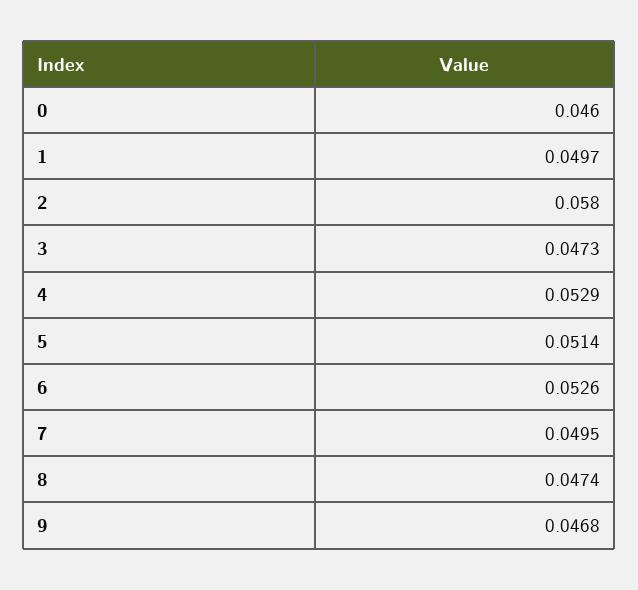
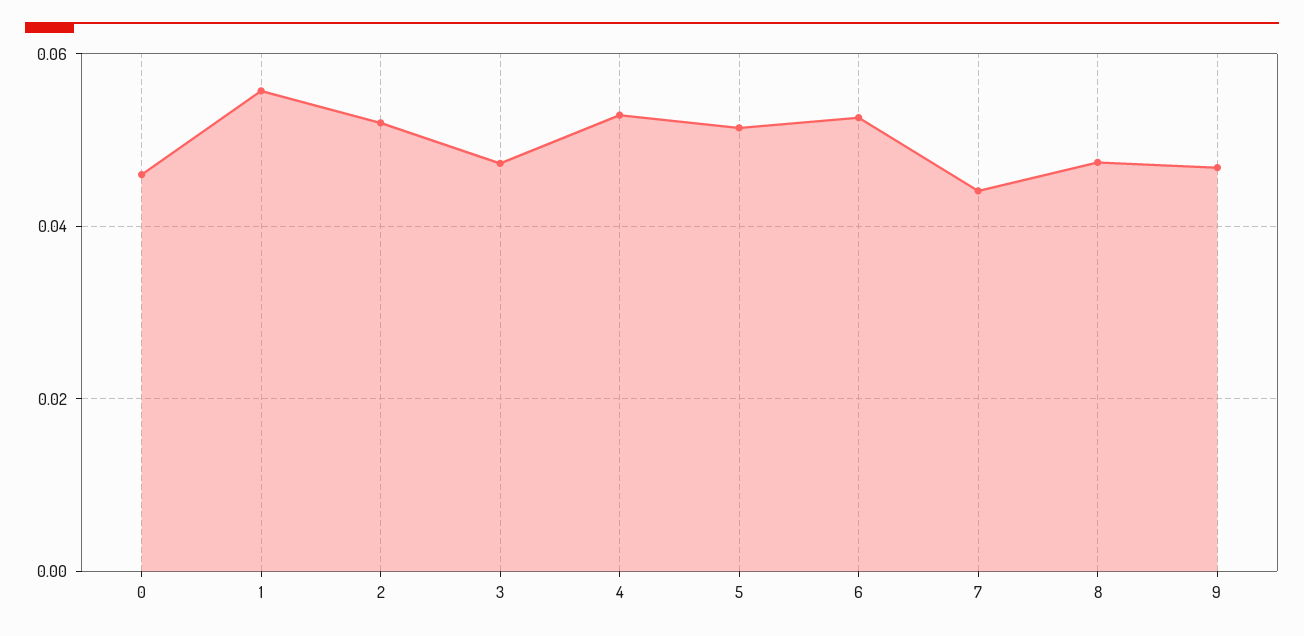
1: 0.0497 -> 0.056
2: 0.058 -> 0.052
7: 0.0495 -> 0.044

